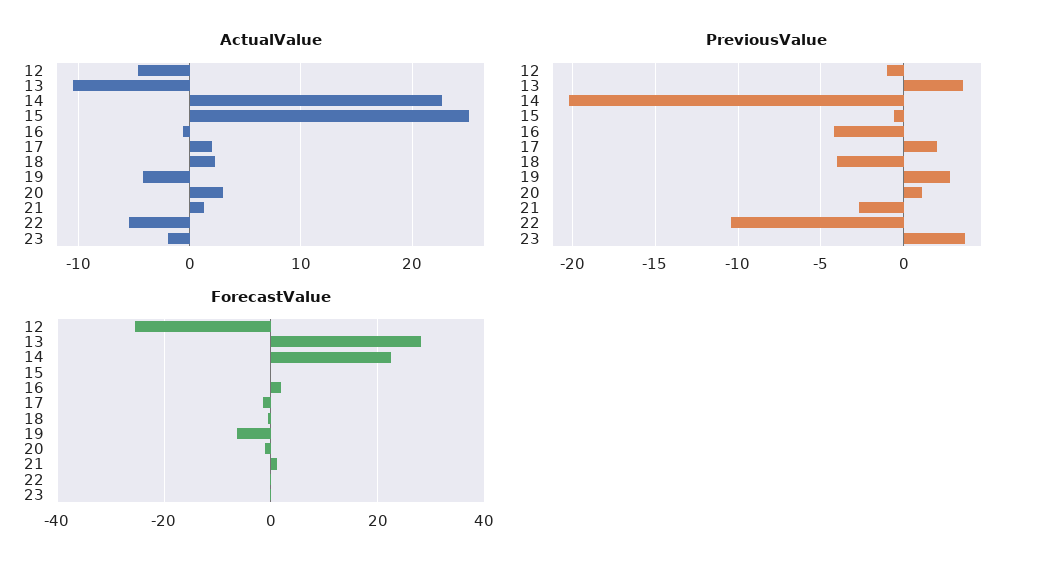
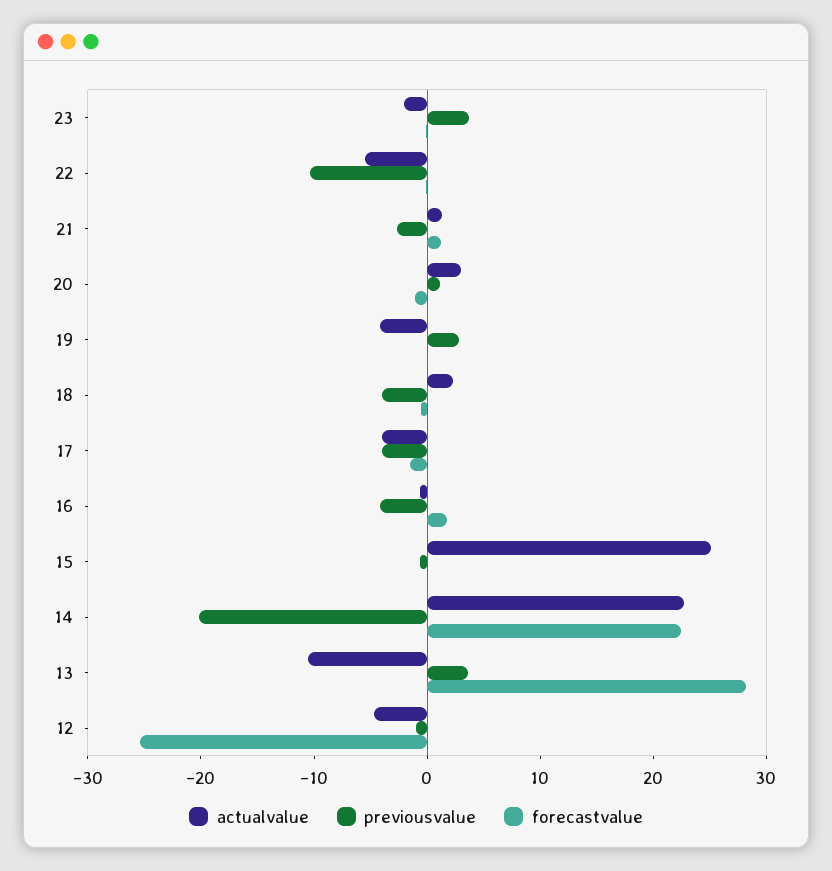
ActualValue, 17: 2 -> -4
PreviousValue, 17: 2 -> -4
ForecastValue, 19: -6 -> 0

